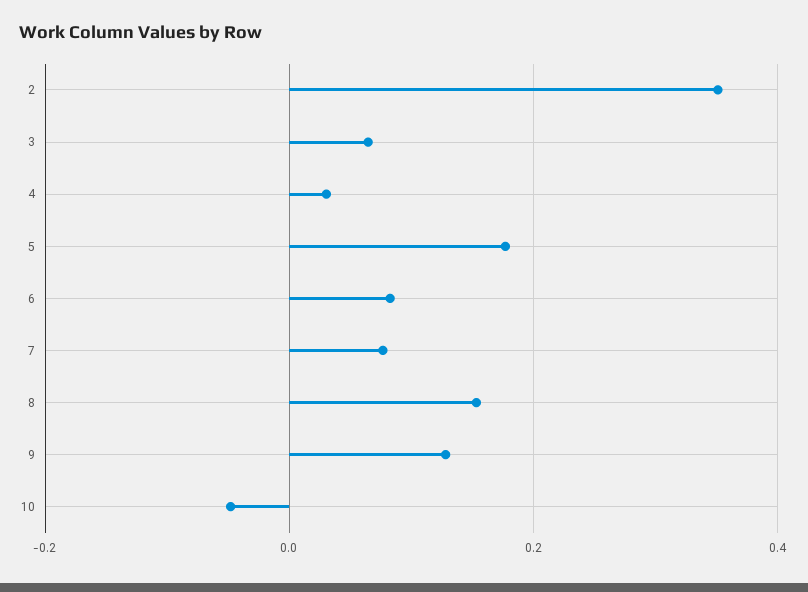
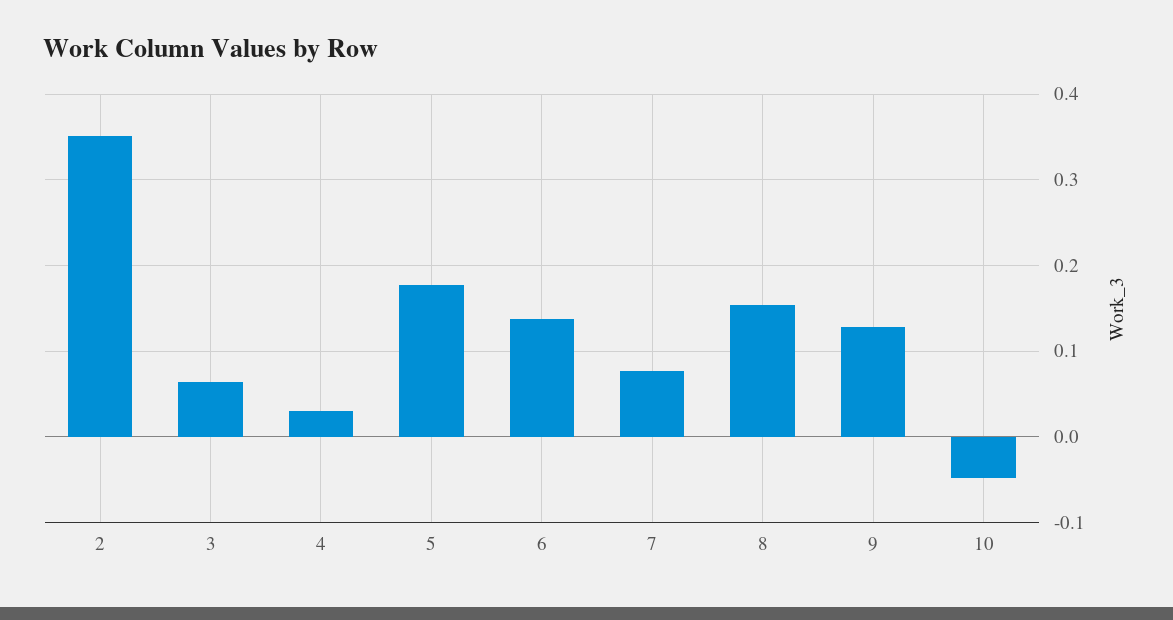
6: 0.08 -> 0.14

